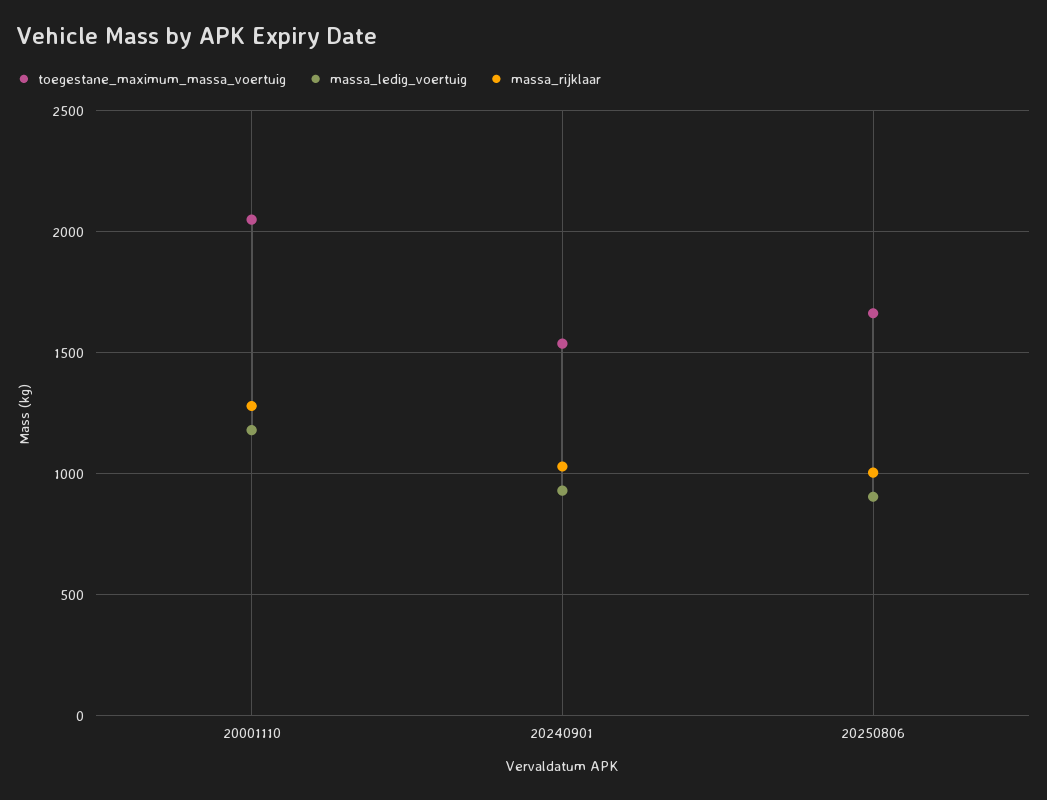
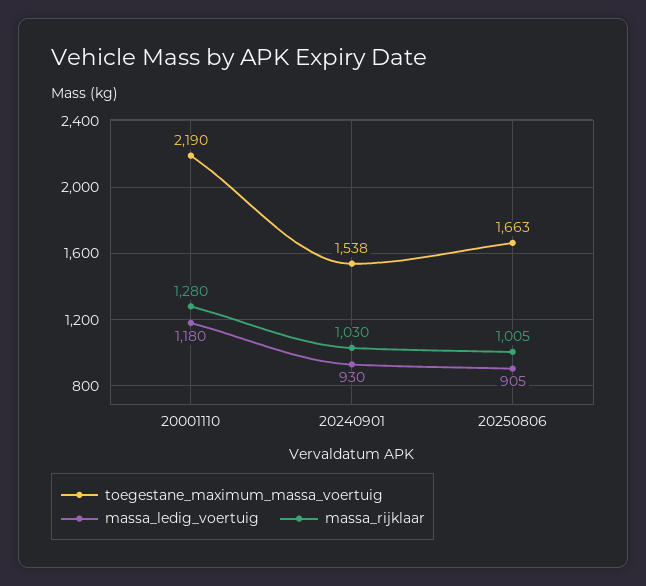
toegestane_maximum_massa_voertuig, 20001110: 2050 -> 2190

